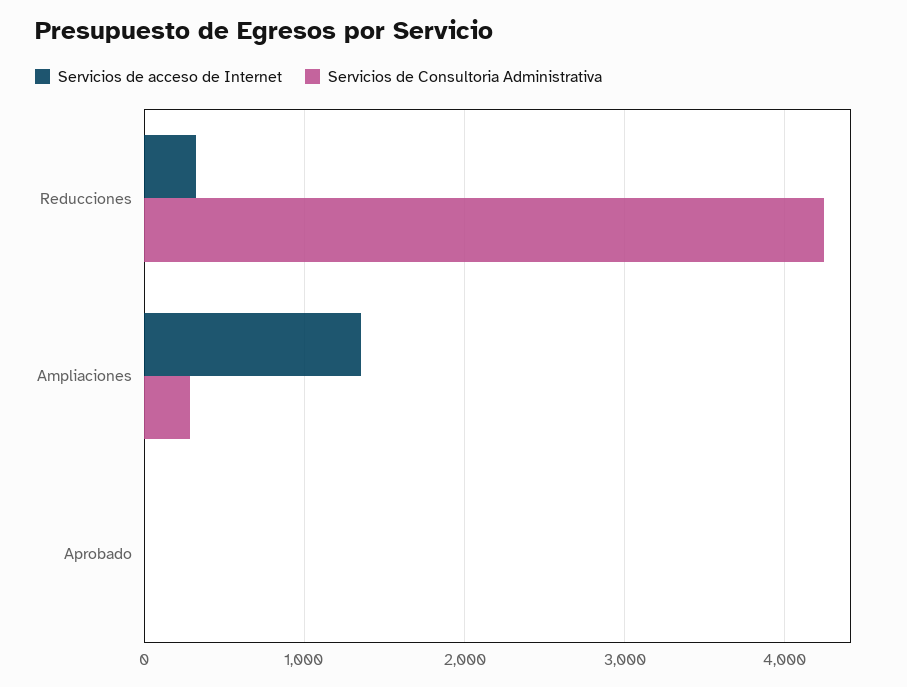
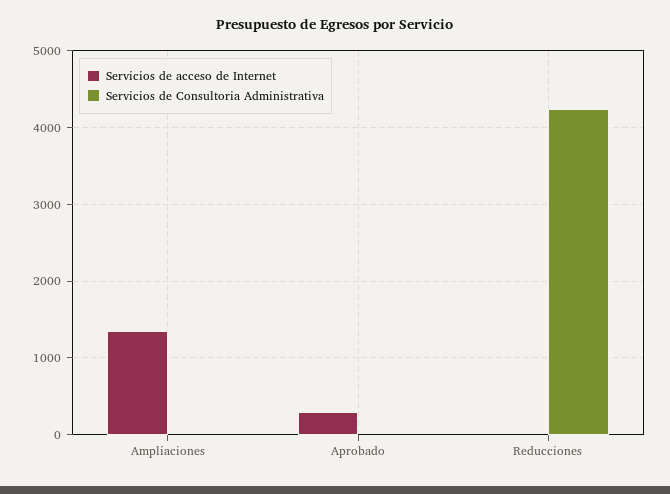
Servicios de acceso de Internet, Reducciones: 300 -> 0
Servicios de Consultoria Administrativa, Ampliaciones: 300 -> 0
Servicios de acceso de Internet, Aprobado: 0 -> 300

